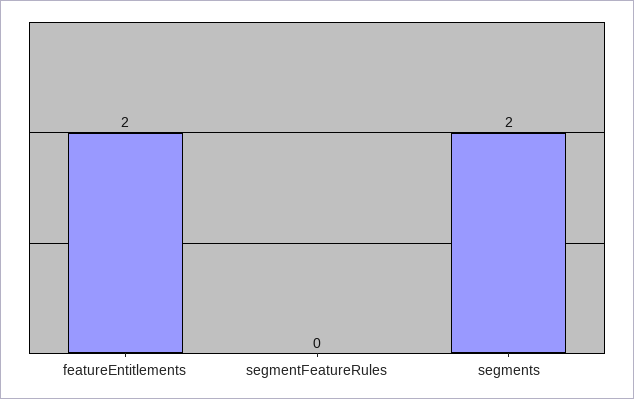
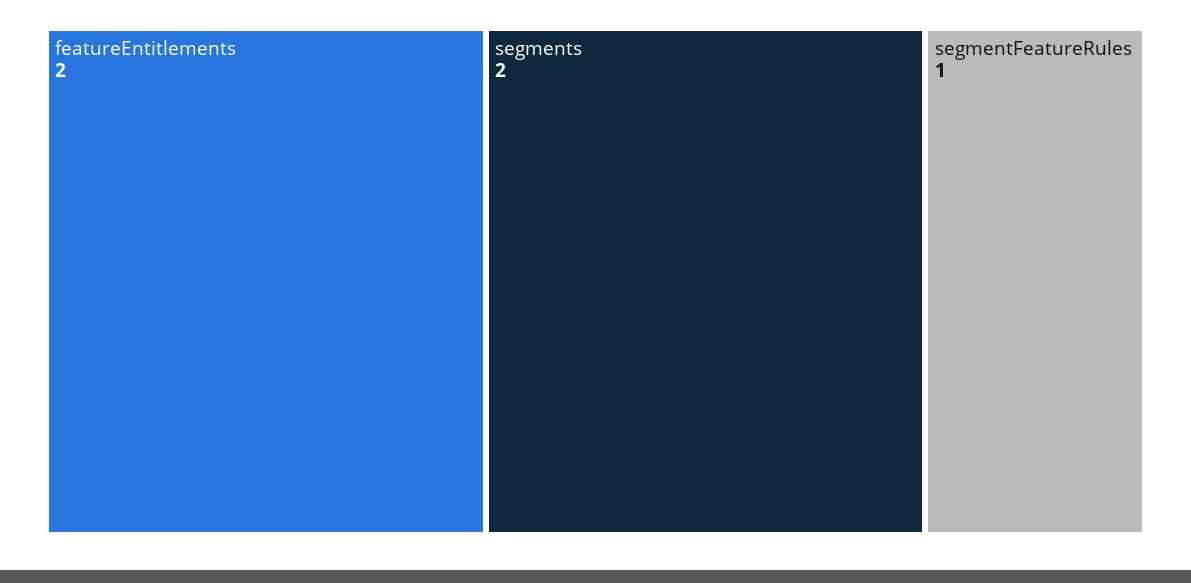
segmentFeatureRules: 0 -> 1

